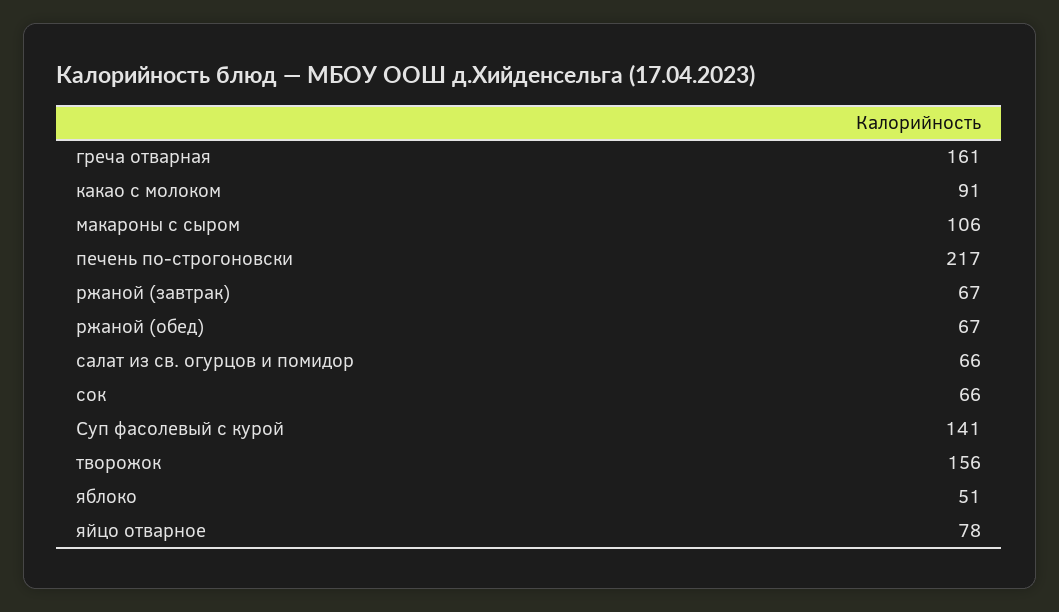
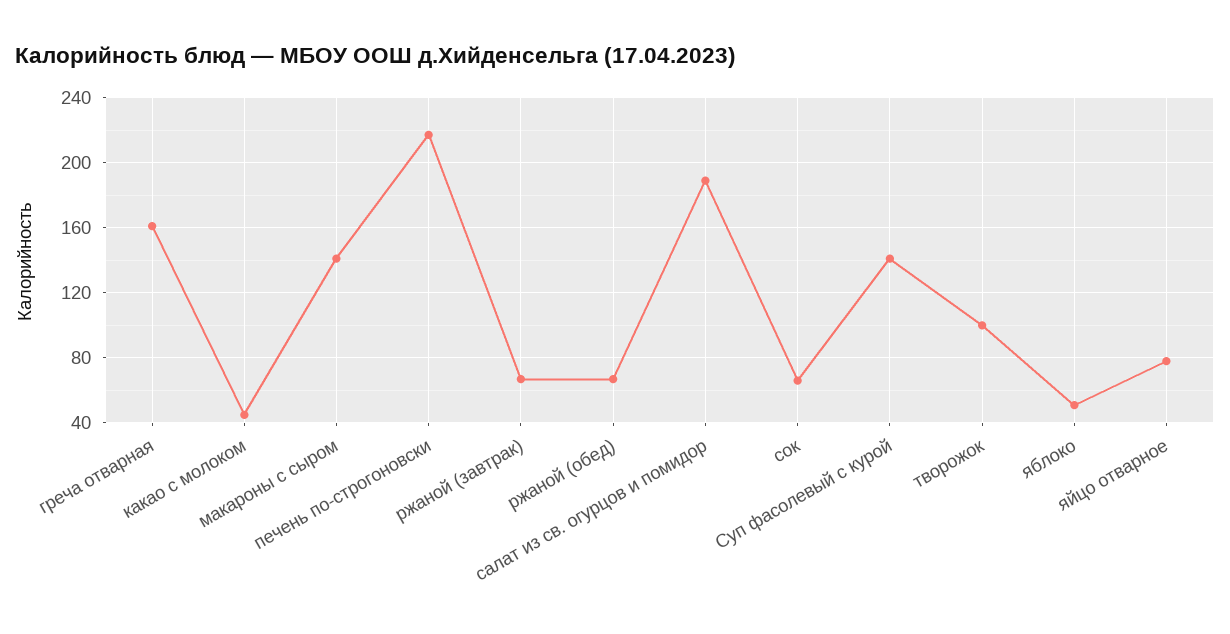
какао с молоком: 91 -> 45
макароны с сыром: 106 -> 140
салат из св. огурцов и помидор: 66 -> 190
творожок: 156 -> 100

